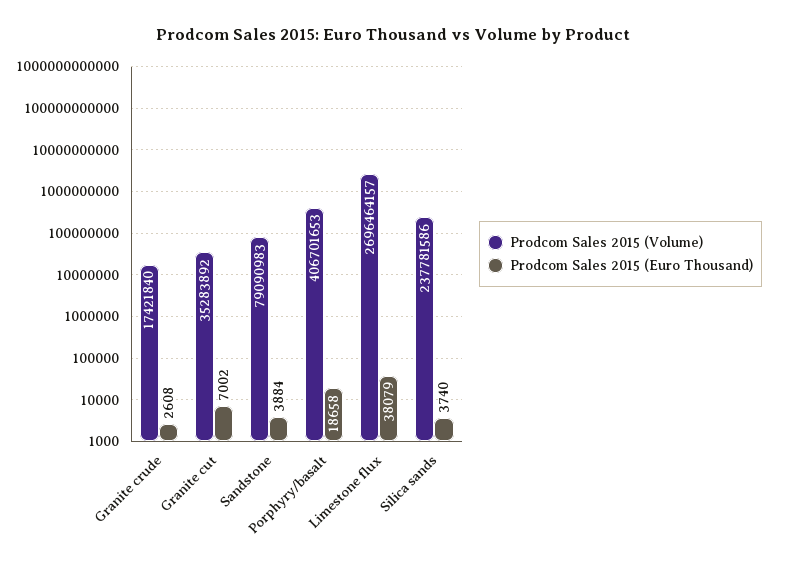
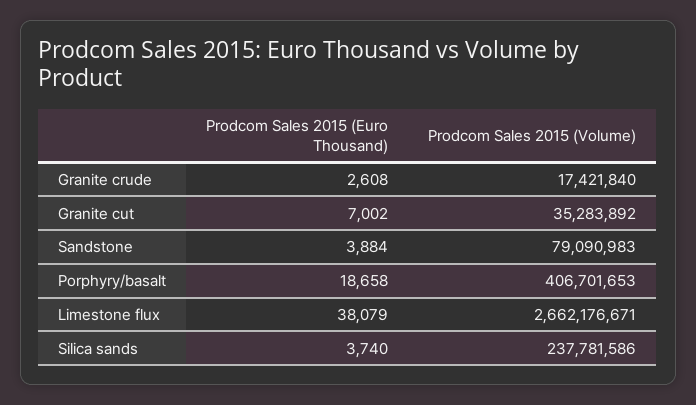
Prodcom Sales 2015 (Volume), Limestone flux: 2696464157 -> 2662176671

